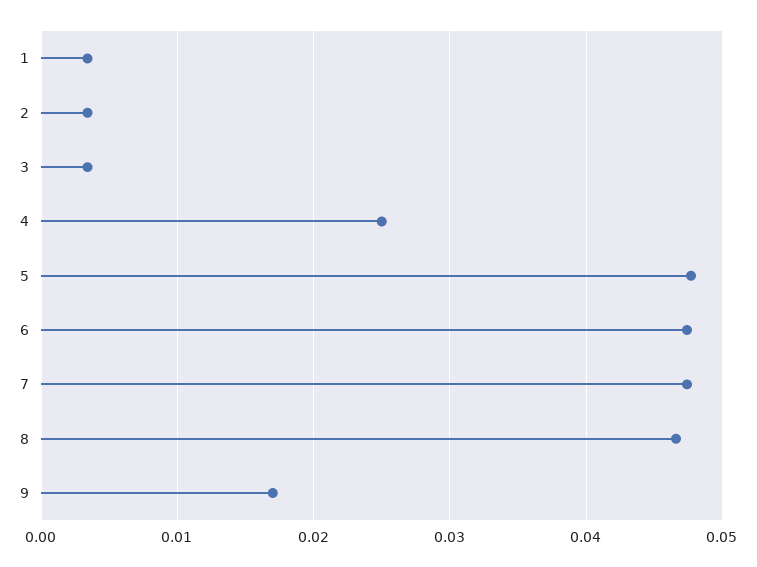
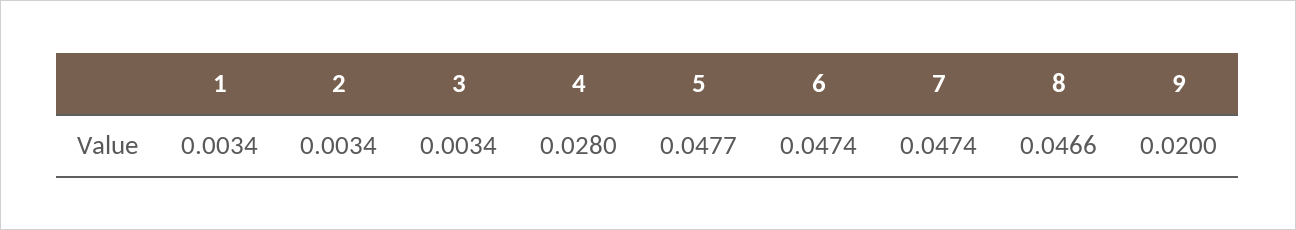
4: 0.025 -> 0.028
9: 0.017 -> 0.02

